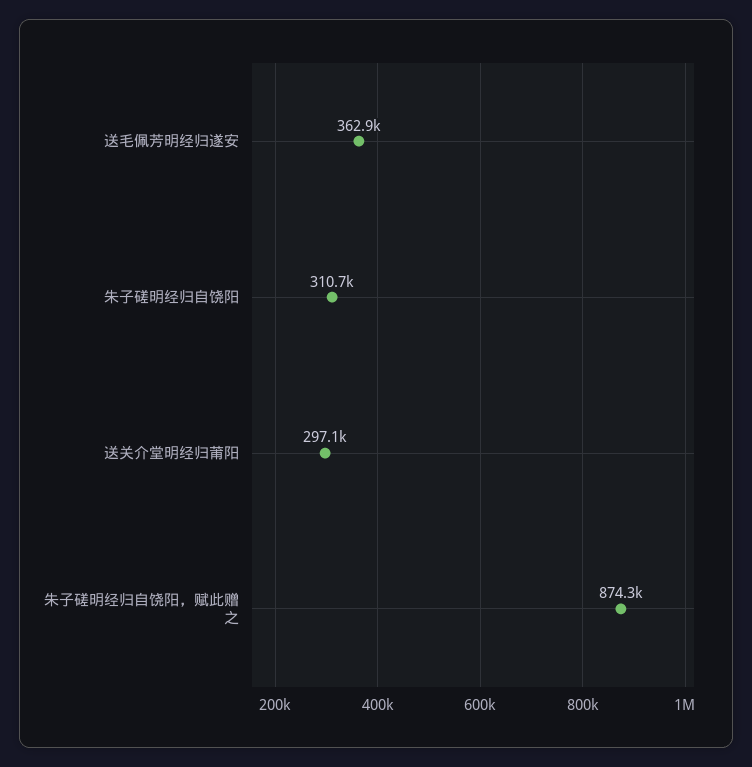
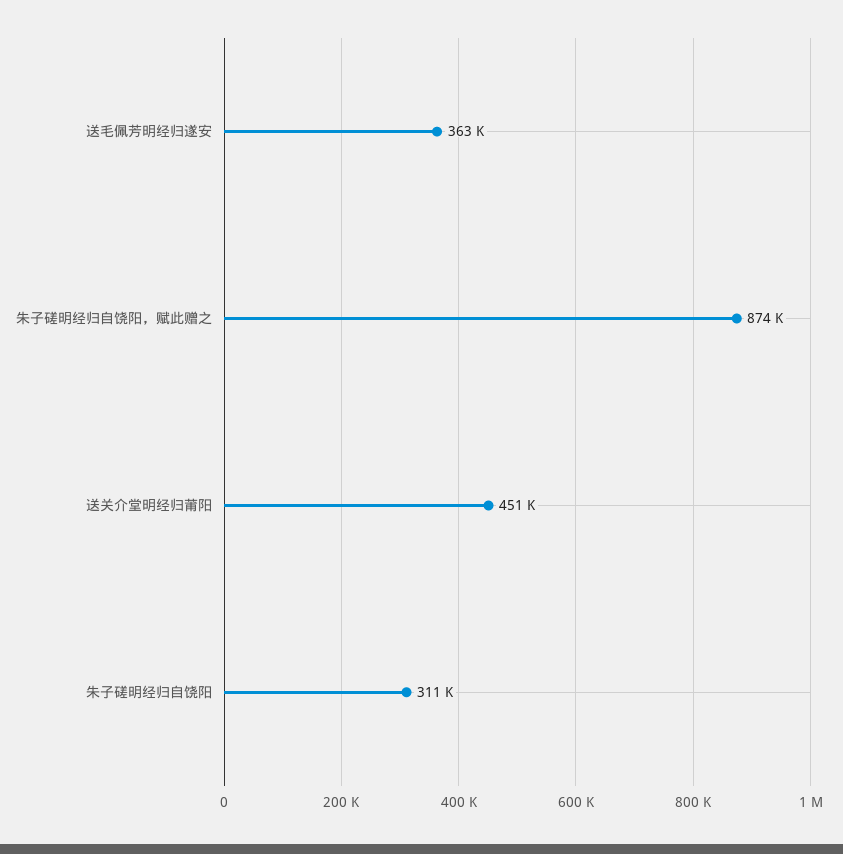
送关介堂明经归莆阳: 297100 -> 451000

